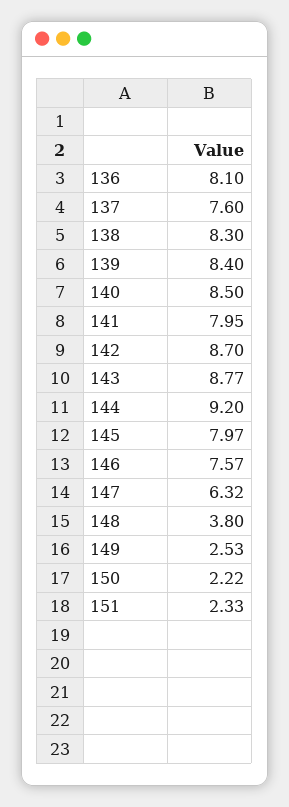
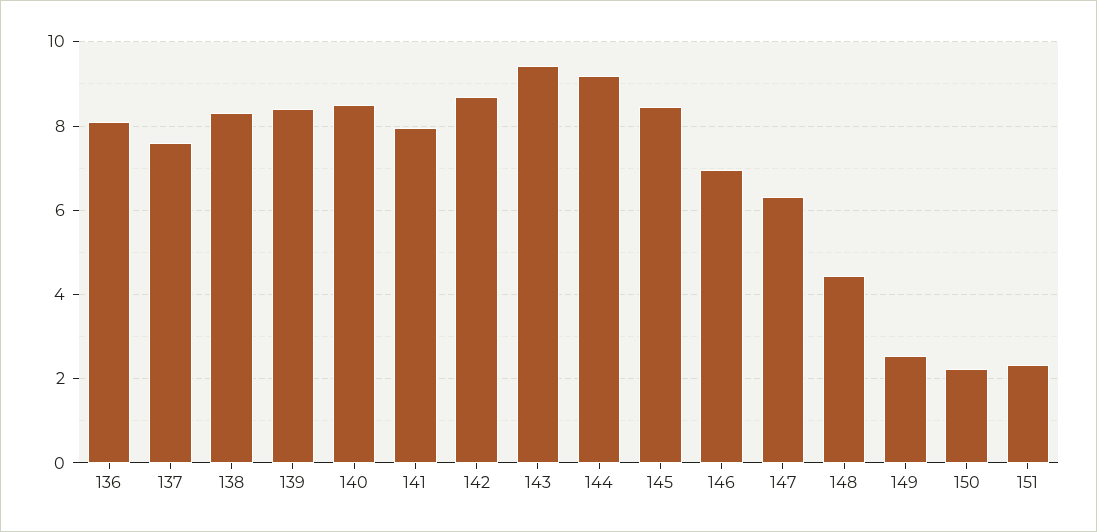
143: 8.77 -> 9.4
145: 7.97 -> 8.4
146: 7.57 -> 7
148: 3.8 -> 4.4

